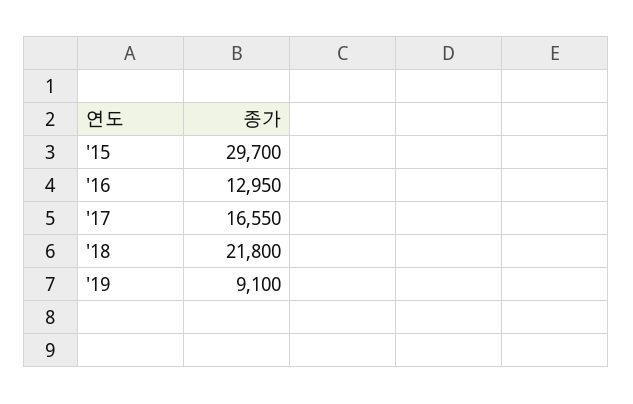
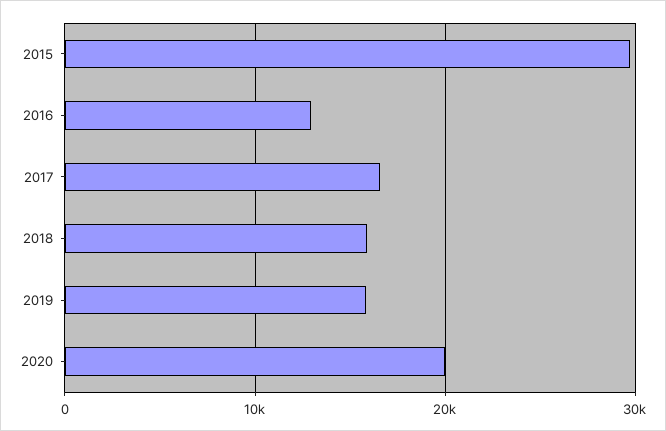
'18: 21800 -> 16000
'19: 9100 -> 16000
2020: none -> 20000

